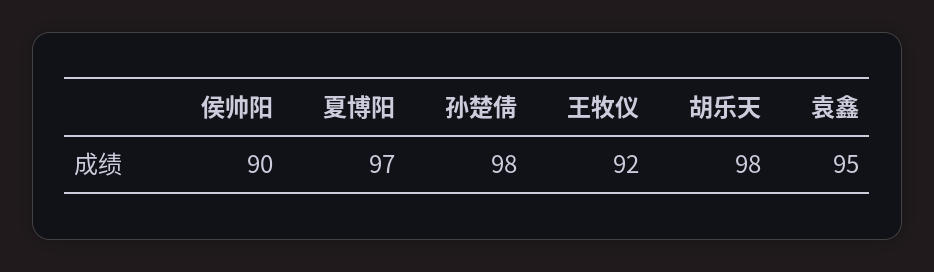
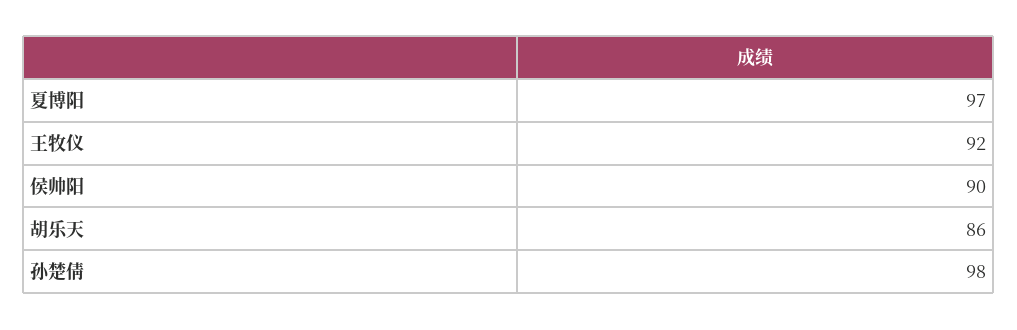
胡乐天: 98 -> 86
袁鑫: 95 -> none

